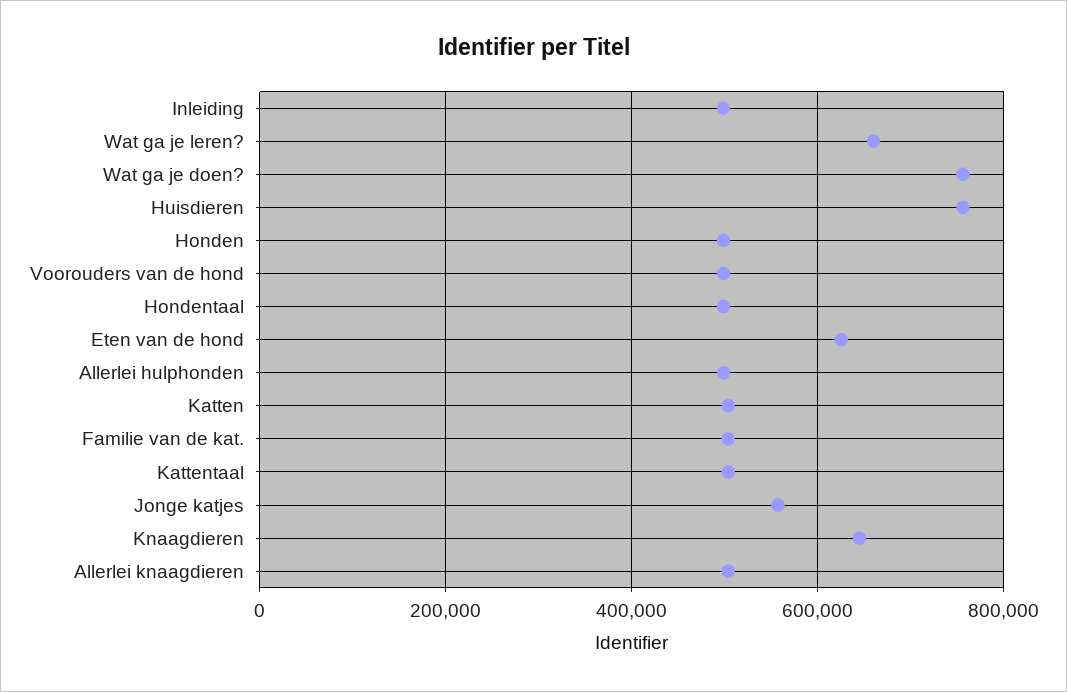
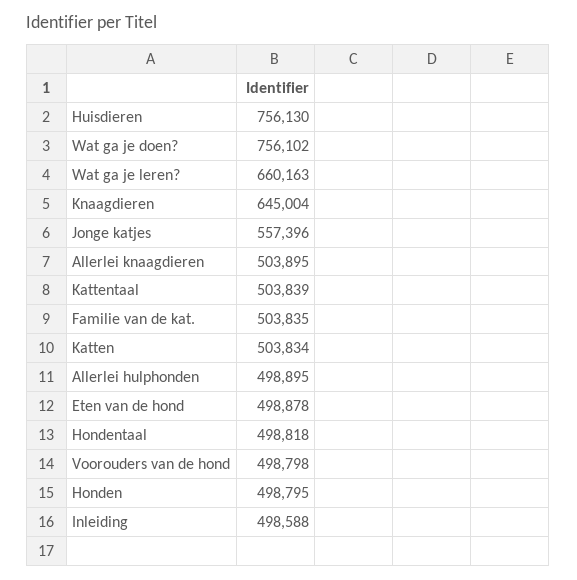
Eten van de hond: 620000 -> 498878

